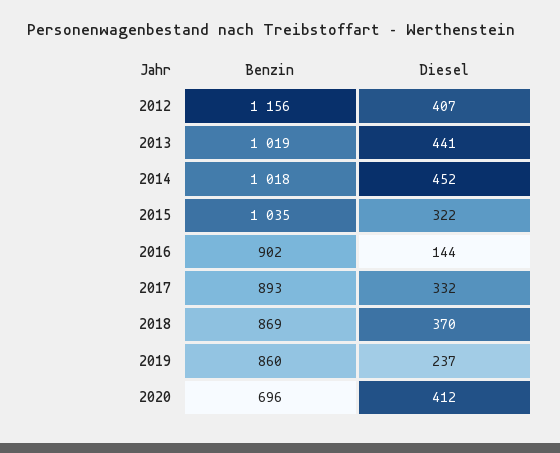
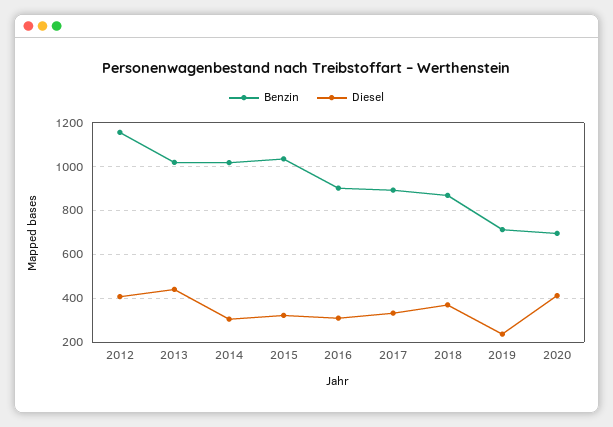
Diesel, 2014: 452 -> 300
Diesel, 2016: 144 -> 300
Benzin, 2019: 860 -> 700

